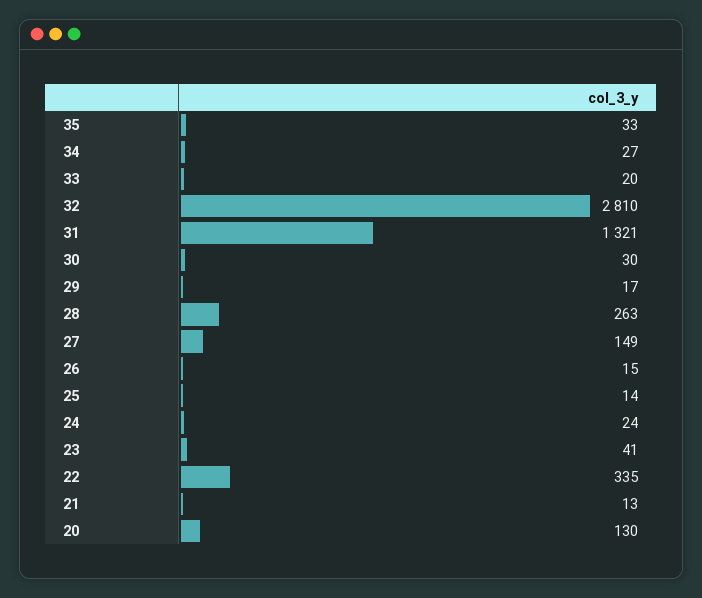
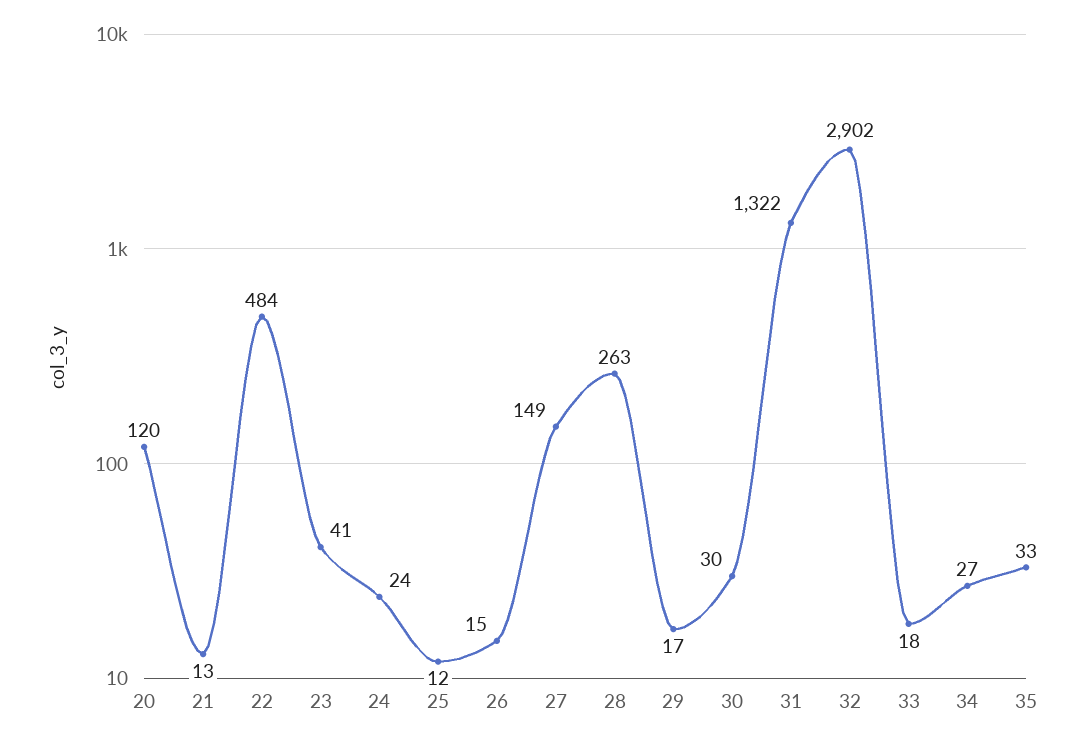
33: 20 -> 18
32: 2810 -> 2902
31: 1321 -> 1322
25: 14 -> 12
22: 335 -> 484
20: 130 -> 120

